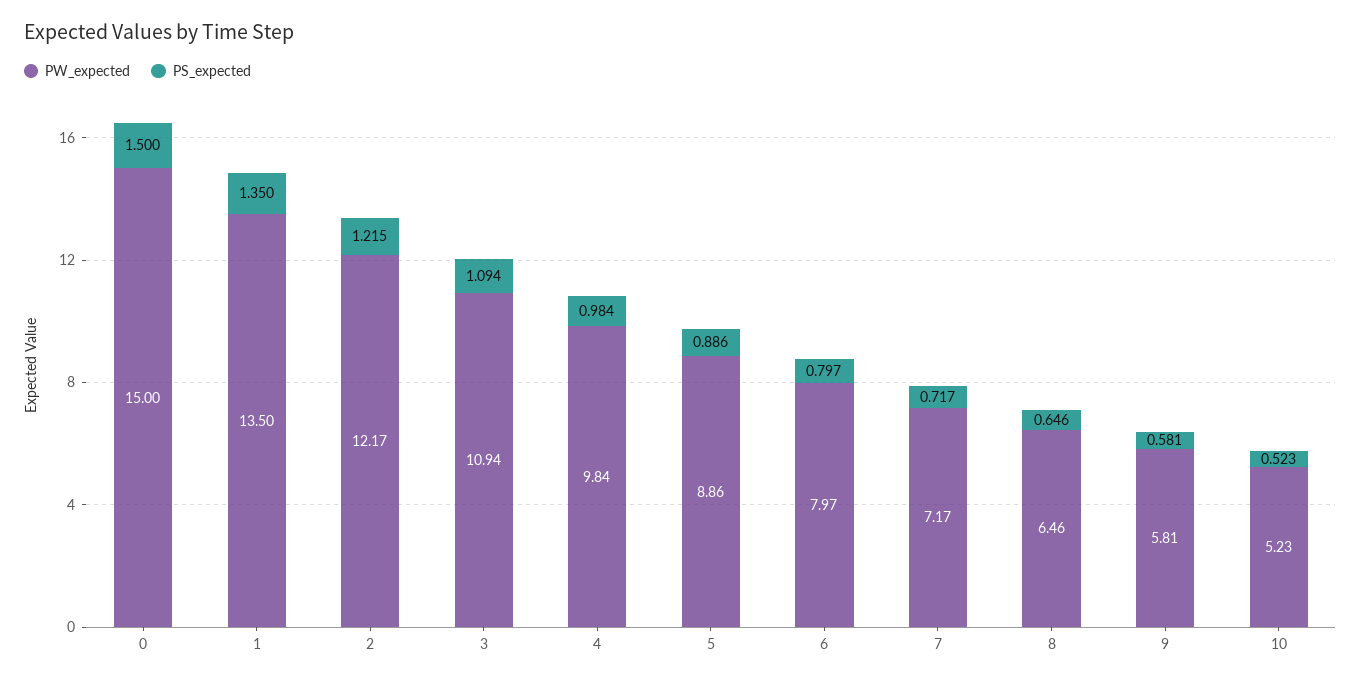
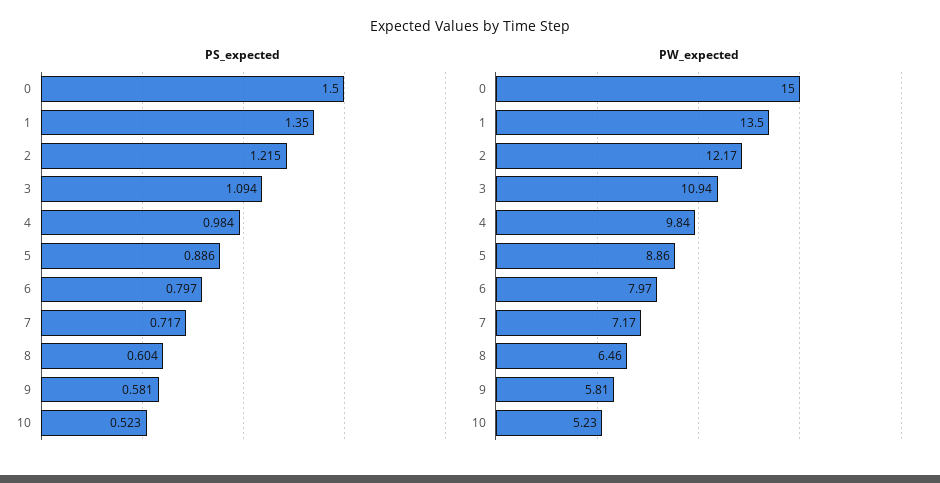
PS_expected, 8: 0.646 -> 0.604

